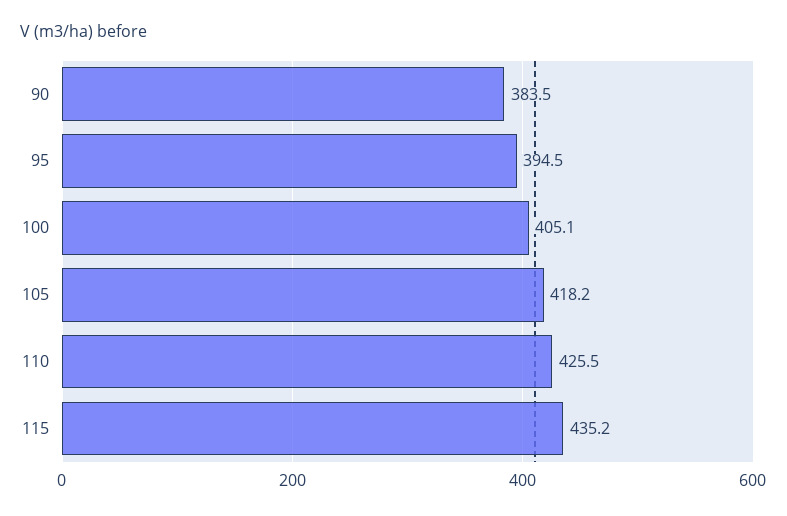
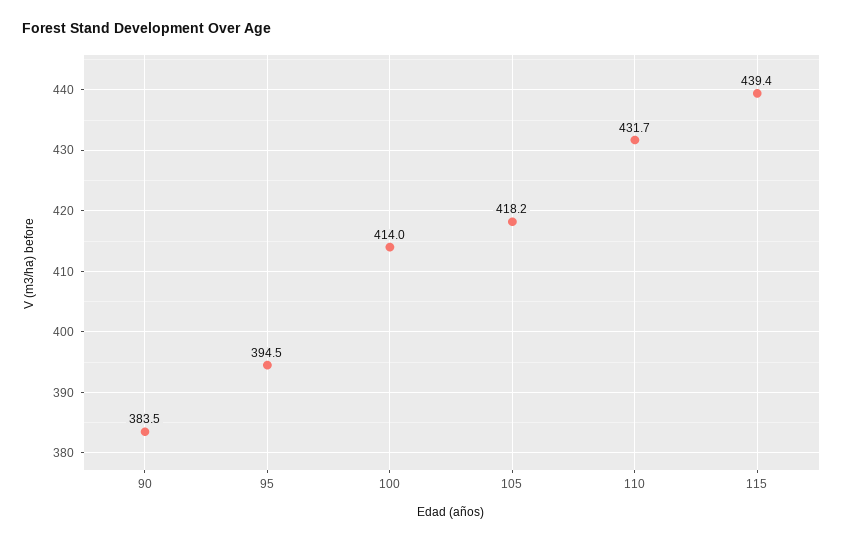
100: 405.1 -> 414
110: 425.5 -> 431.7
115: 435.2 -> 439.4

